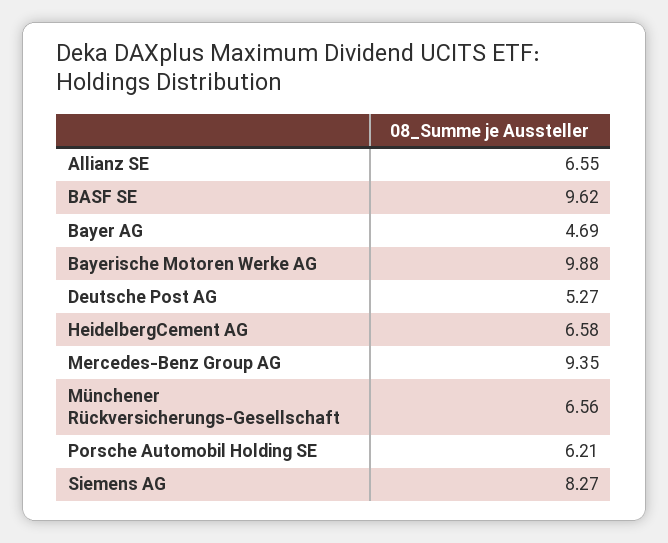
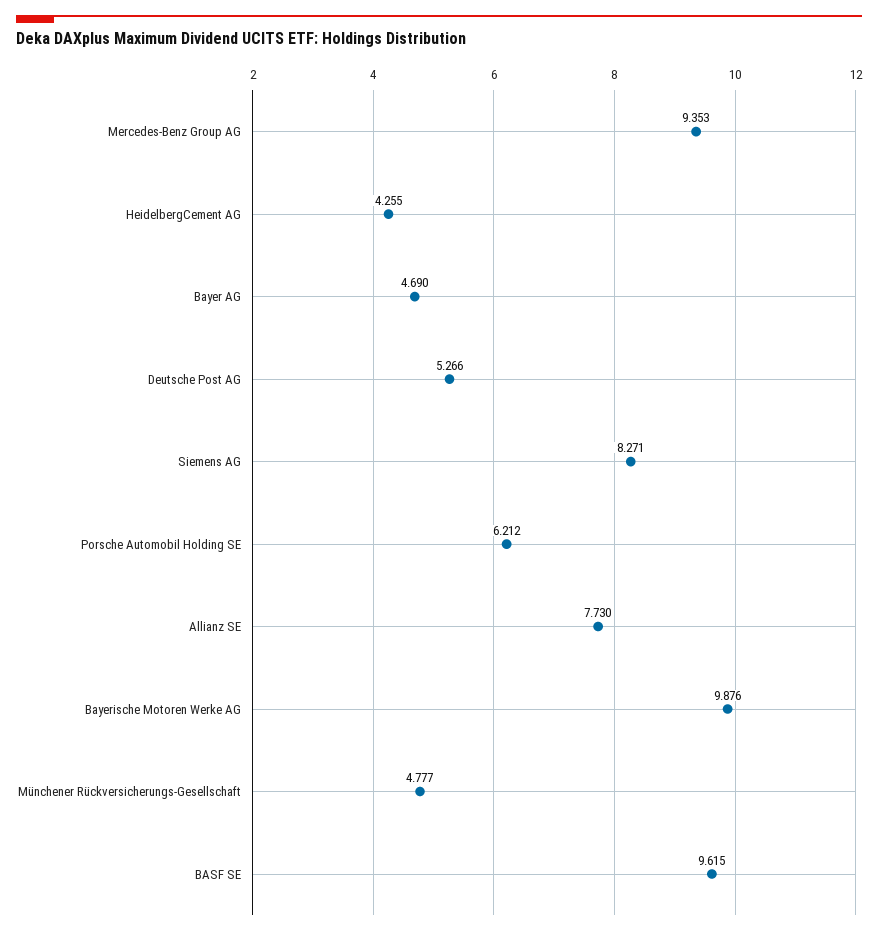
Allianz SE: 6.55 -> 7.73
HeidelbergCement AG: 6.58 -> 4.255
Münchener Rückversicherungs-Gesellschaft: 6.56 -> 4.777

